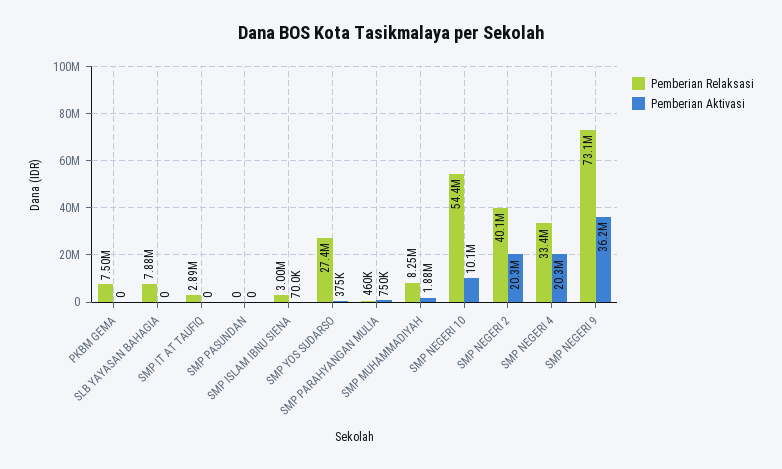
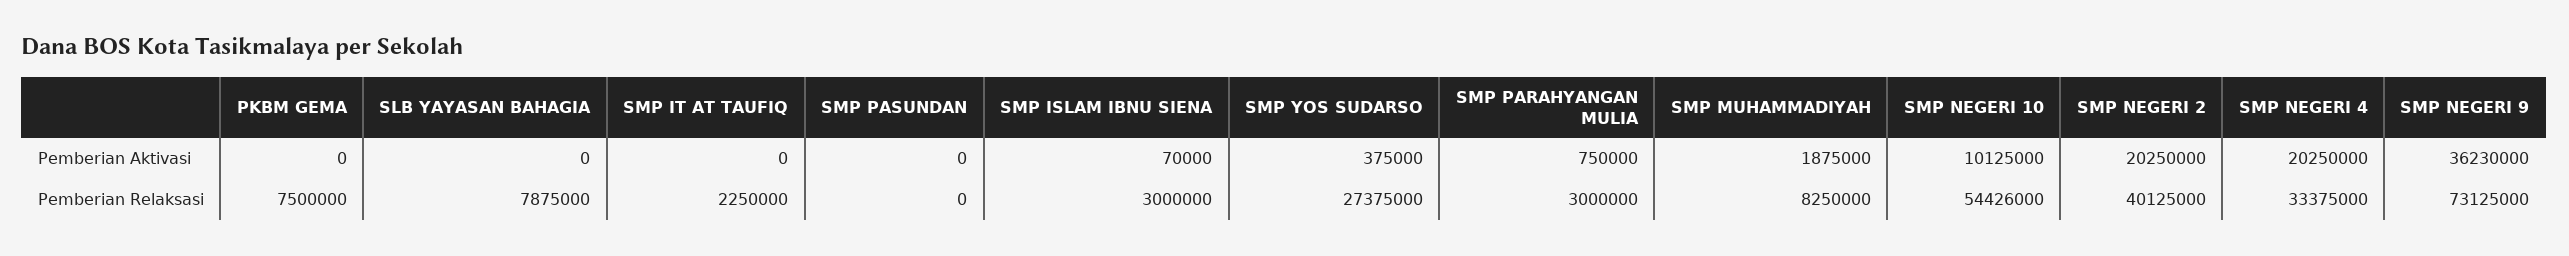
Pemberian Relaksasi, SMP IT AT TAUFIQ: 2890000 -> 2250000
Pemberian Relaksasi, SMP PARAHYANGAN MULIA: 460000 -> 3000000

